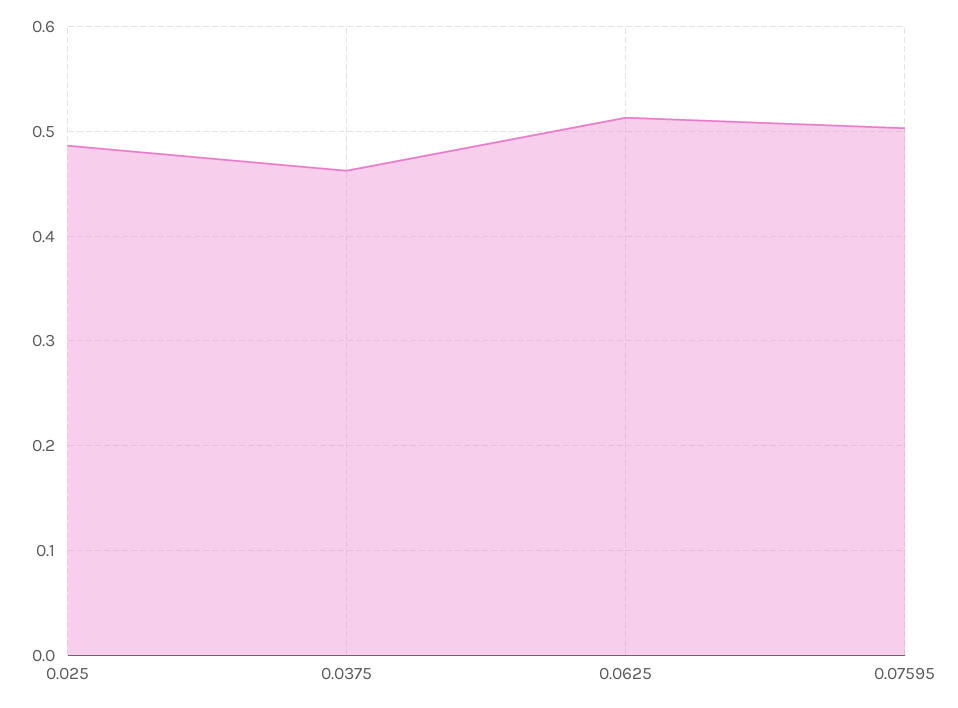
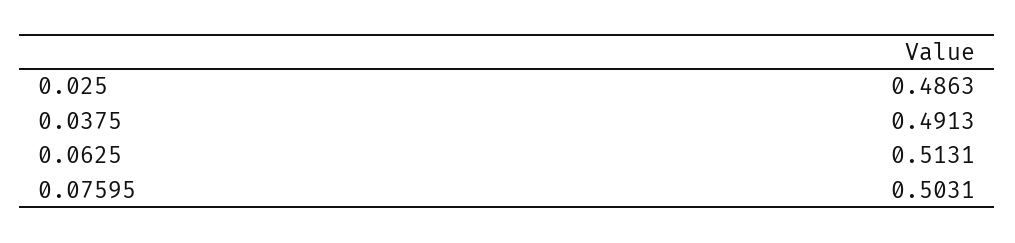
0.0375: 0.46 -> 0.4913

